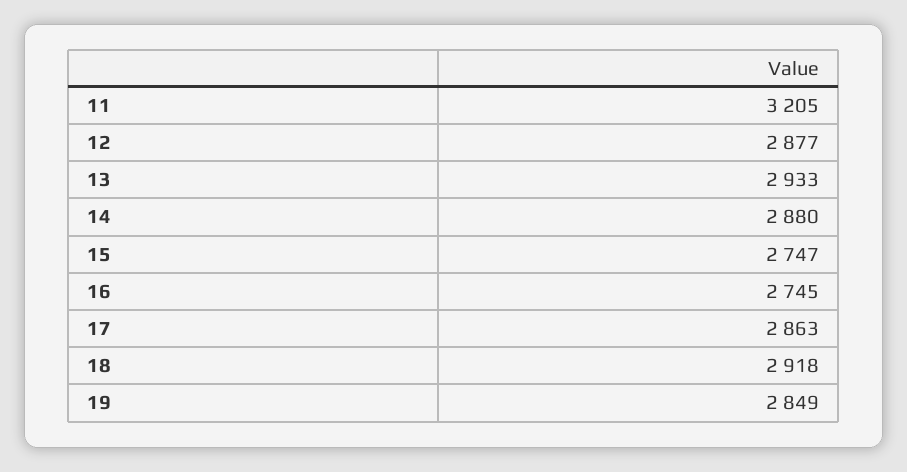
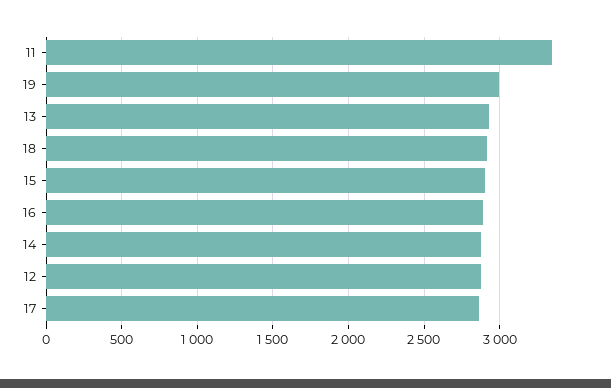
11: 3205 -> 3350
15: 2747 -> 2900
16: 2745 -> 2900
19: 2849 -> 3000

